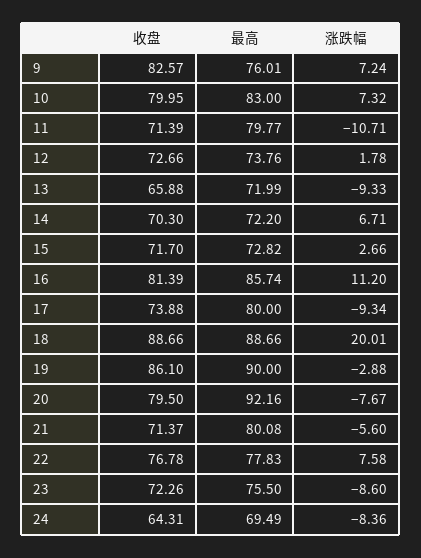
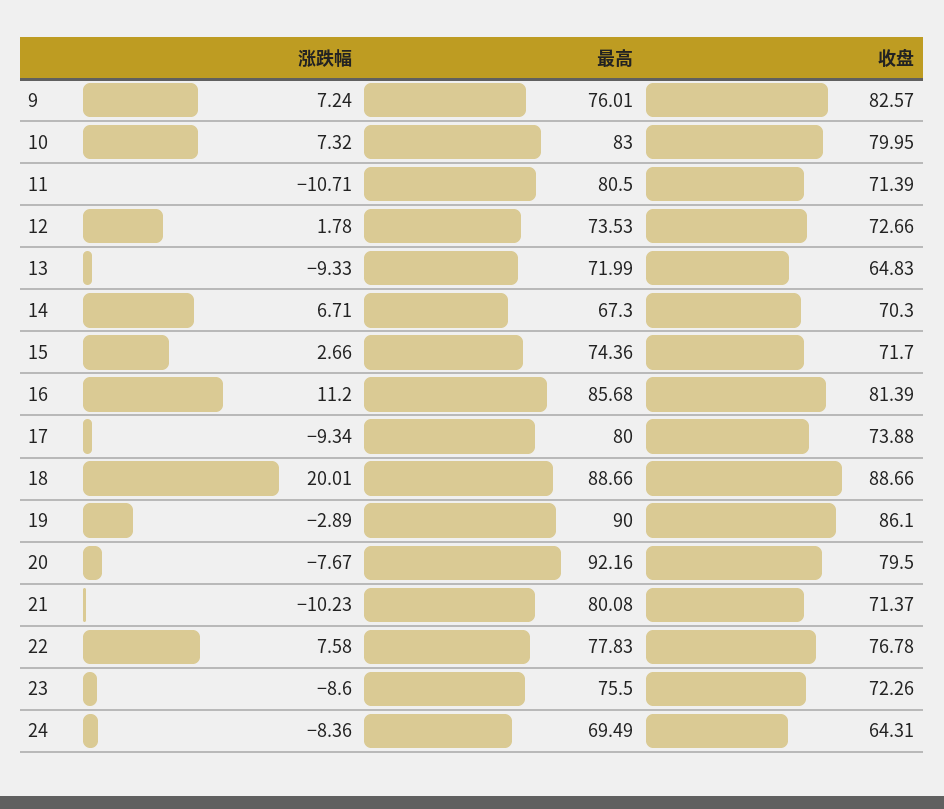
最高, 11: 79.77 -> 80.5
最高, 12: 73.76 -> 73.53
收盘, 13: 65.88 -> 64.83
最高, 14: 72.2 -> 67.3
最高, 15: 72.82 -> 74.36
最高, 16: 85.74 -> 85.68
涨跌幅, 19: -2.88 -> -2.89
涨跌幅, 21: -5.6 -> -10.23

